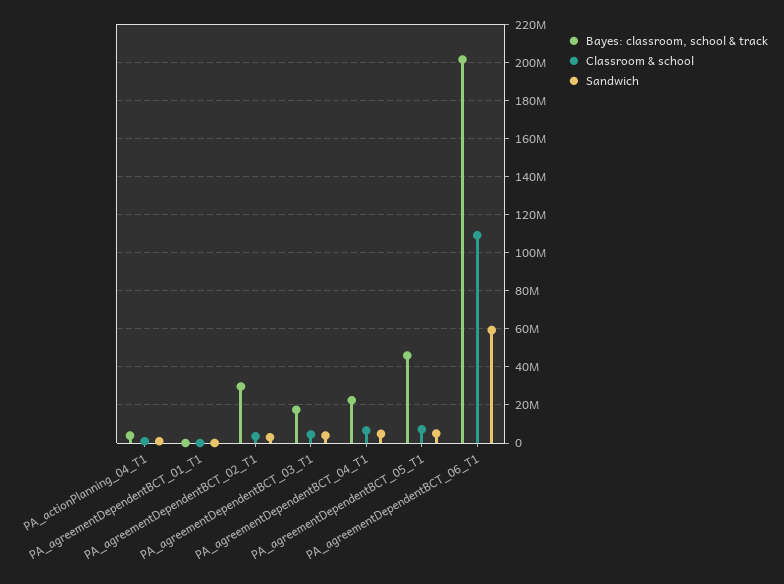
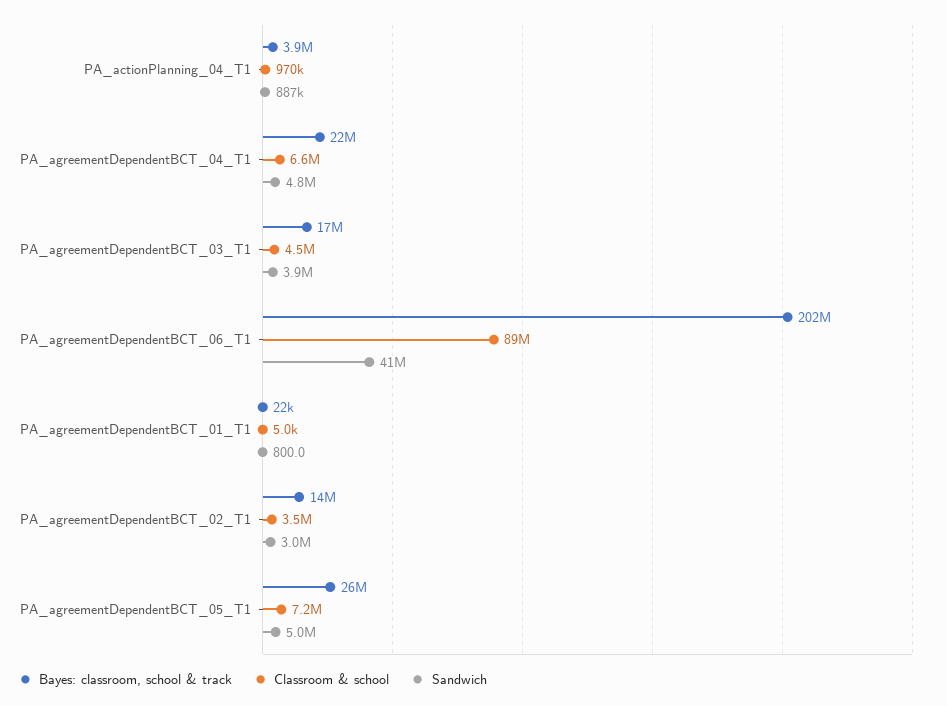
Bayes: classroom, school & track, PA_agreementDependentBCT_02_T1: 30000000 -> 14000000
Bayes: classroom, school & track, PA_agreementDependentBCT_05_T1: 45000000 -> 26000000
Classroom & school, PA_agreementDependentBCT_06_T1: 110000000 -> 89000000
Sandwich, PA_agreementDependentBCT_06_T1: 60000000 -> 41000000

